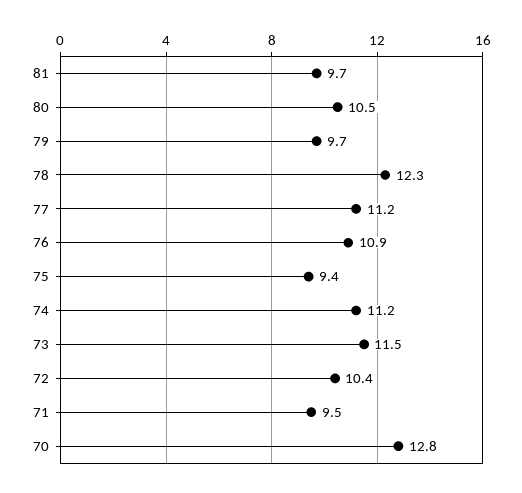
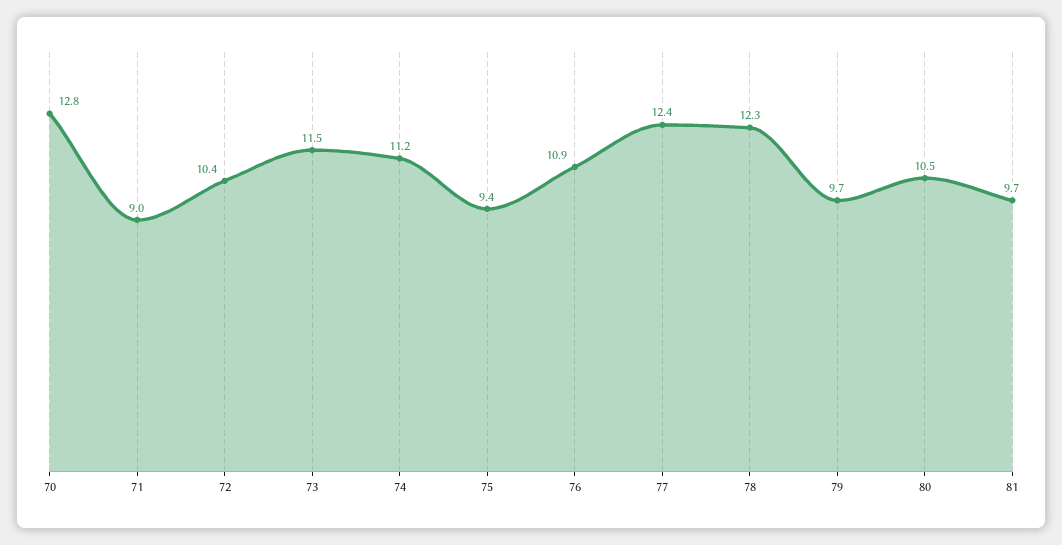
77: 11.2 -> 12.4
71: 9.5 -> 9

